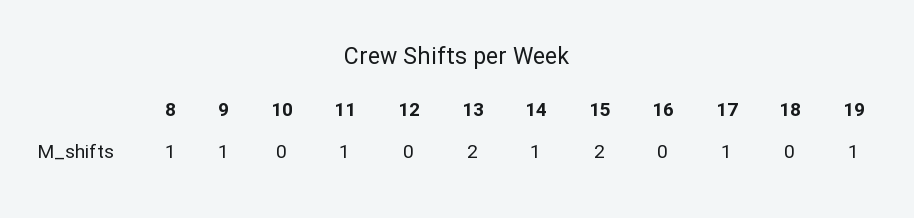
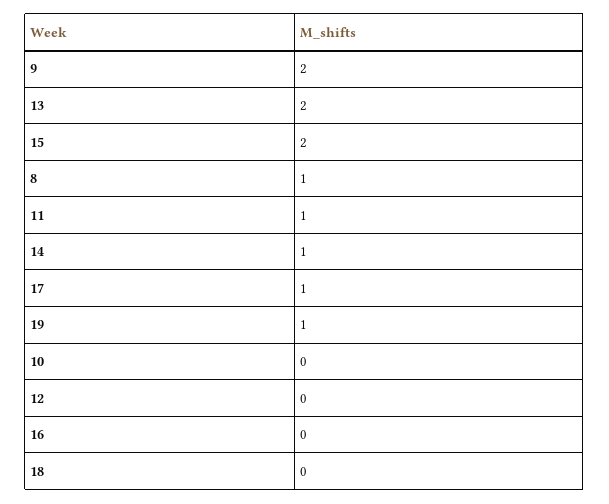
9: 1 -> 2

